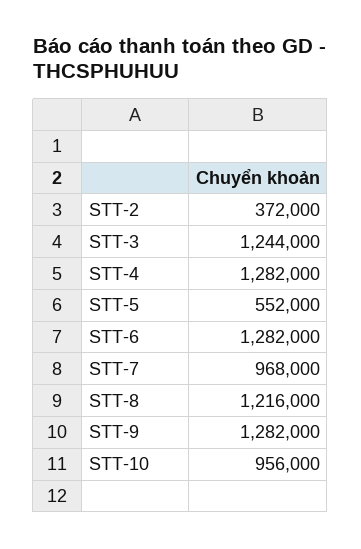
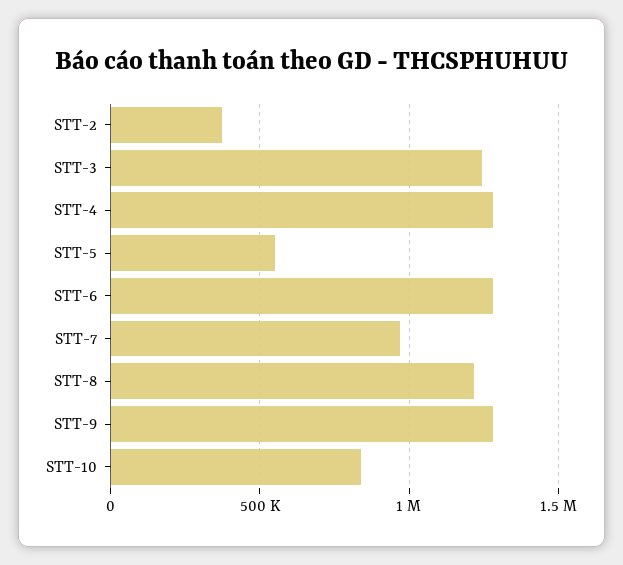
STT-10: 956000 -> 850000

